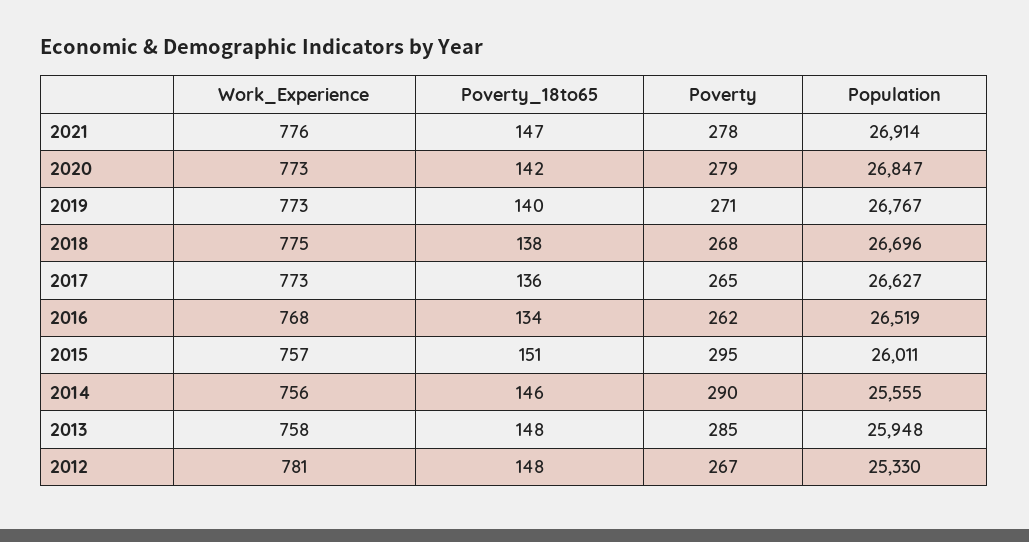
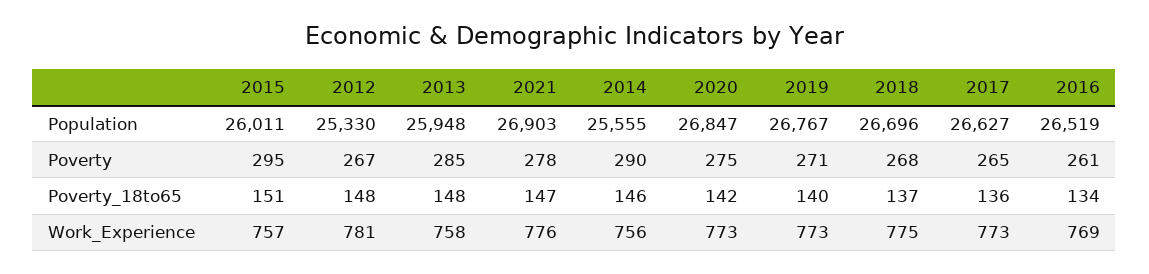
Population, 2021: 26914 -> 26903
Poverty, 2020: 279 -> 275
Poverty_18to65, 2018: 138 -> 137
Work_Experience, 2016: 768 -> 769
Poverty, 2016: 262 -> 261

